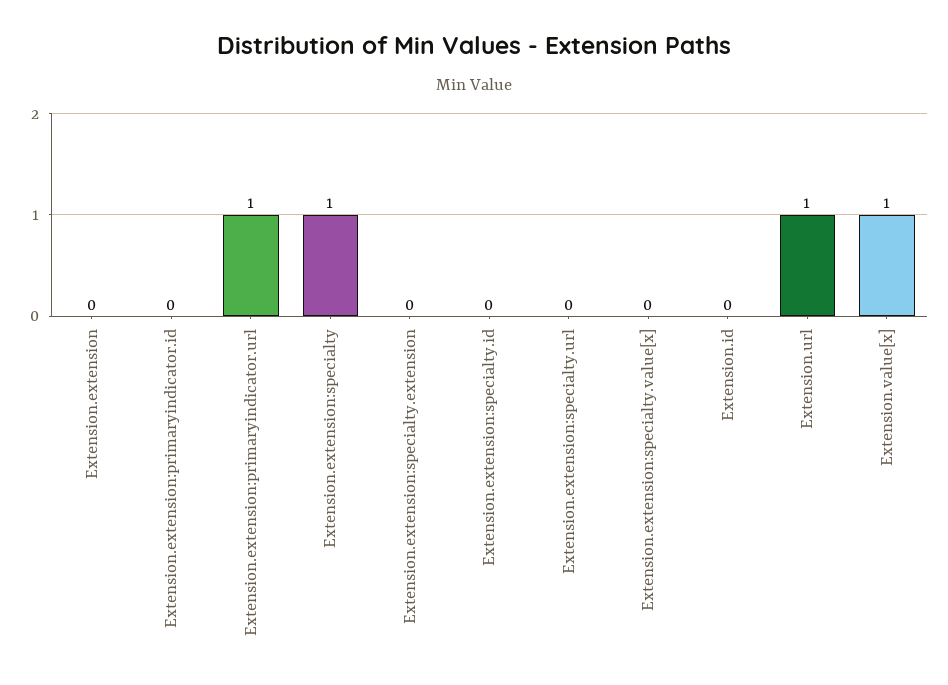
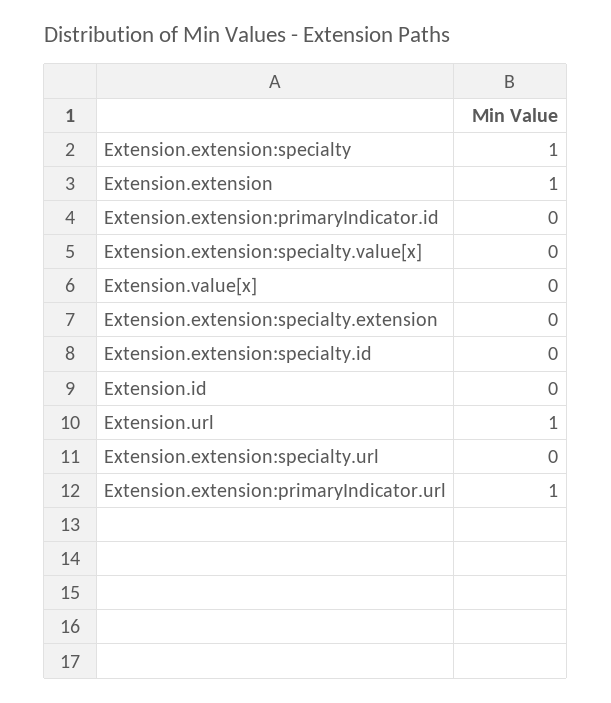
Extension.extension: 0 -> 1
Extension.value[x]: 1 -> 0

